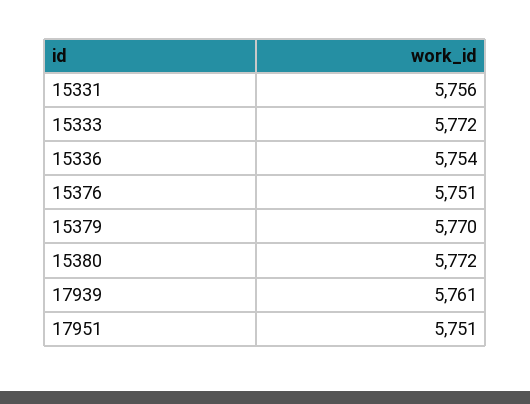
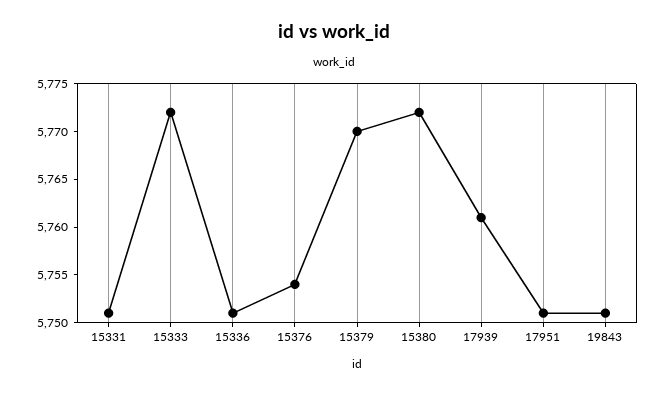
15331: 5756 -> 5751
15336: 5754 -> 5751
15376: 5751 -> 5754
19843: none -> 5751

